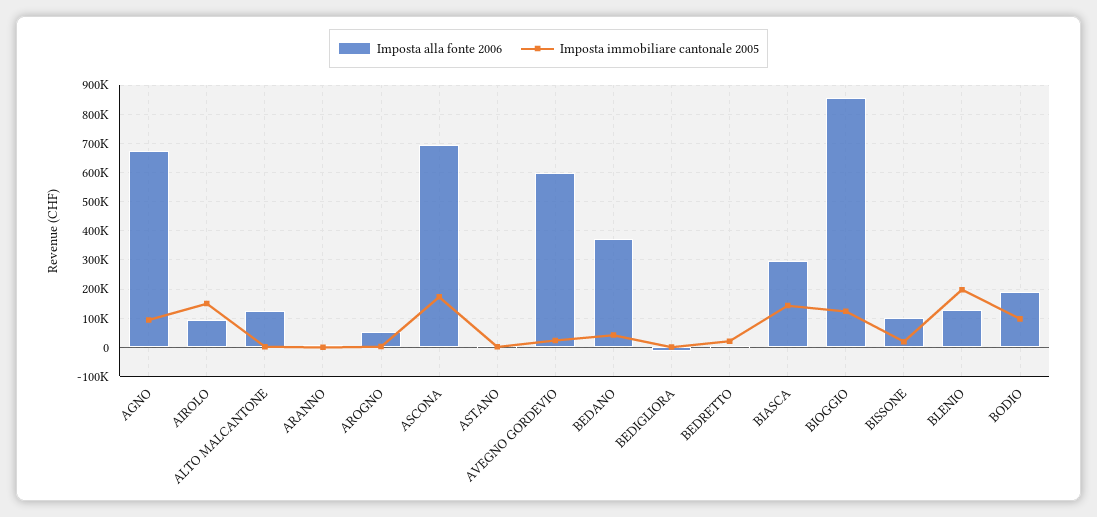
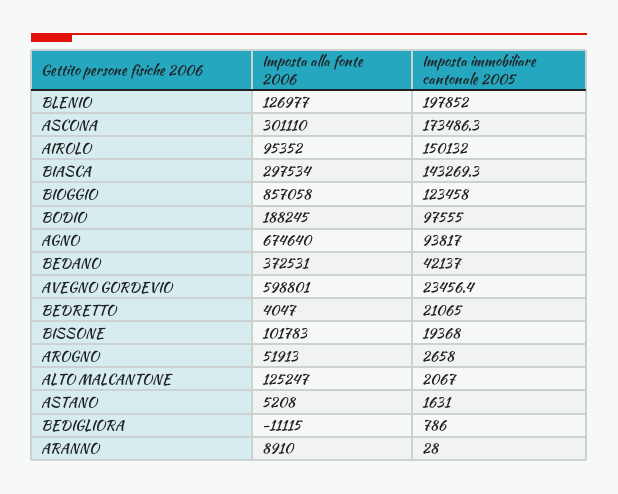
Imposta alla fonte 2006, ASCONA: 700000 -> 301110

